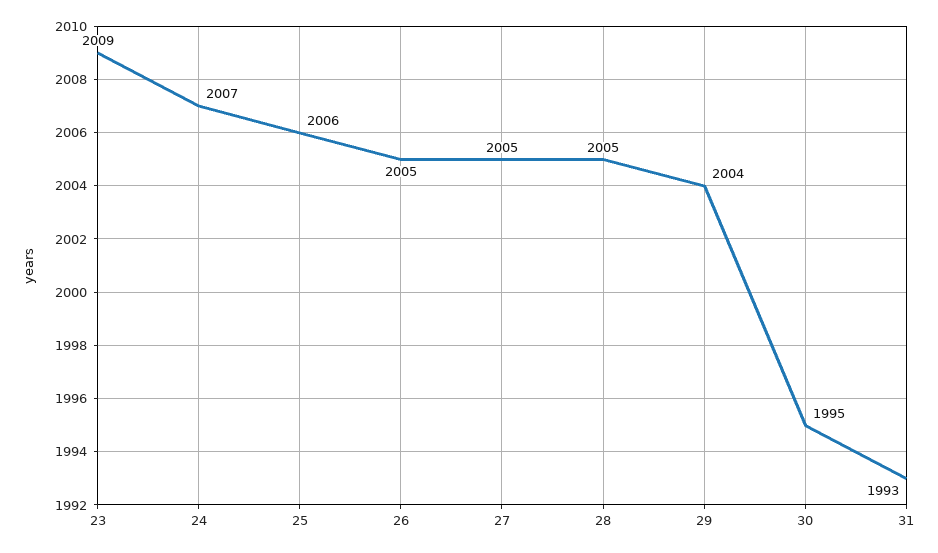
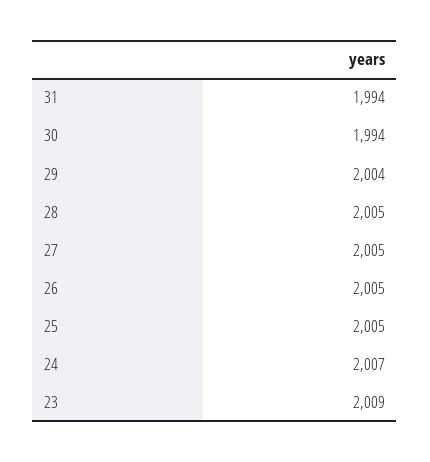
25: 2006 -> 2005
30: 1995 -> 1994
31: 1993 -> 1994

